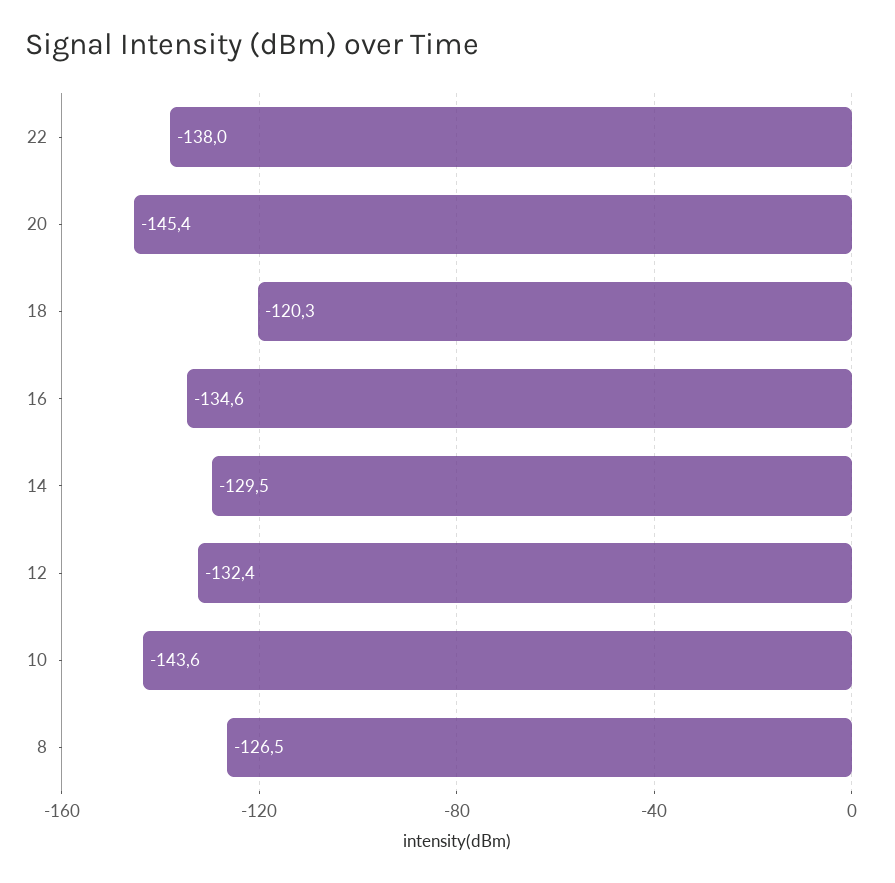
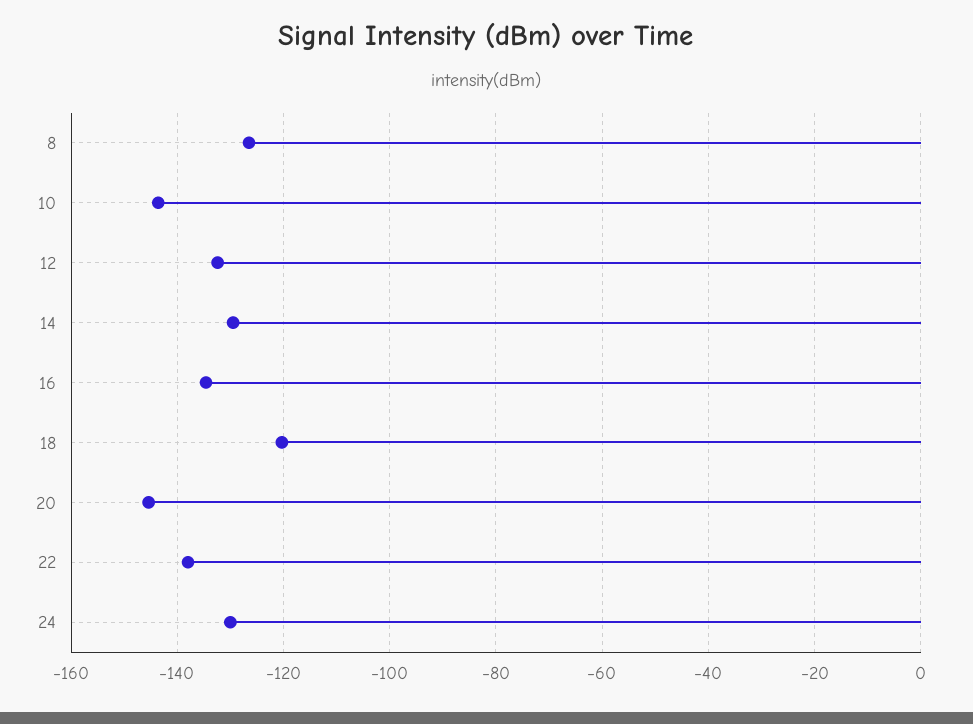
24: none -> -130

